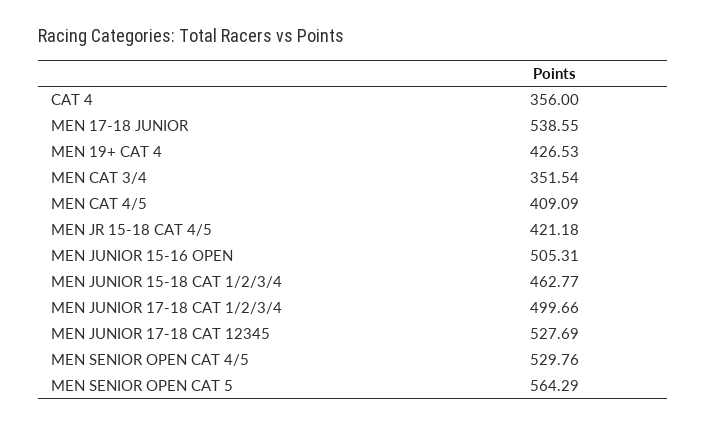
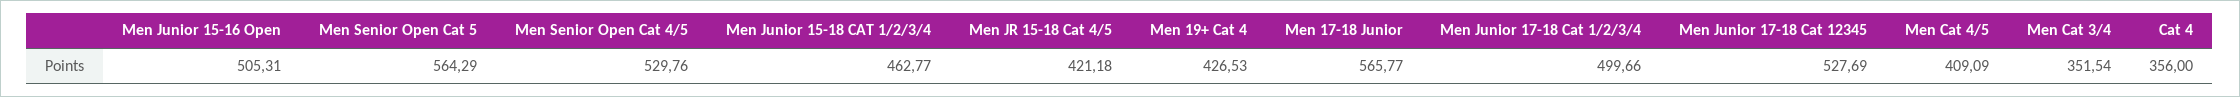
MEN 17-18 JUNIOR: 538.55 -> 565.77

